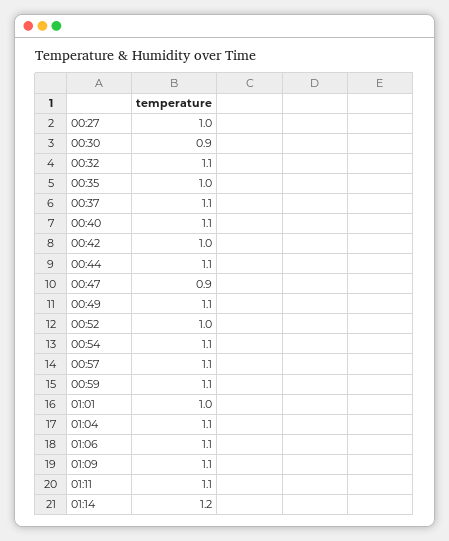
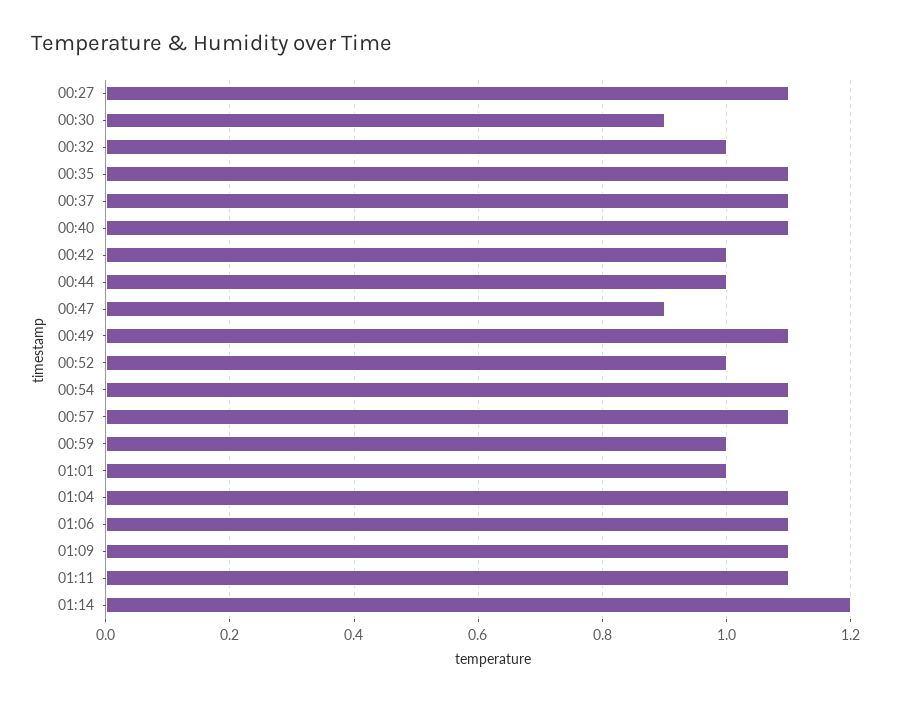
00:27: 1 -> 1.1
00:32: 1.1 -> 1
00:35: 1 -> 1.1
00:44: 1.1 -> 1
00:59: 1.1 -> 1

